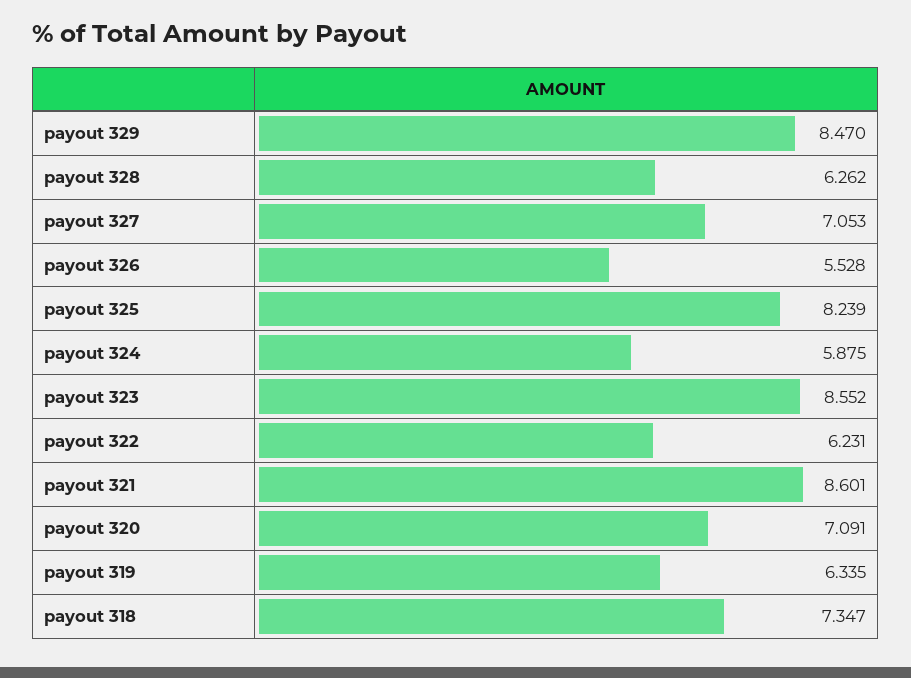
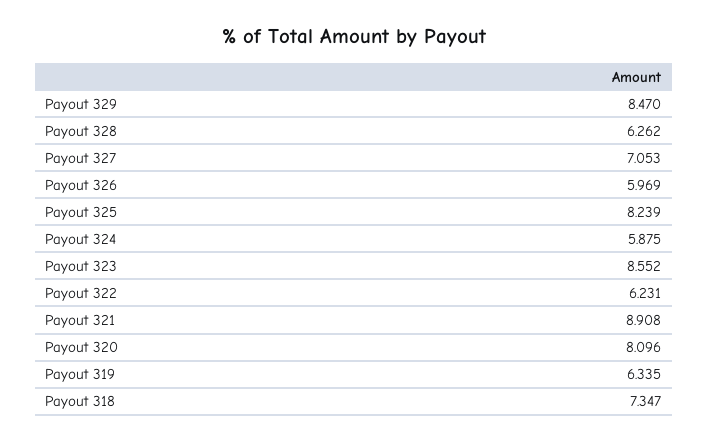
payout 326: 5.528 -> 5.969
payout 321: 8.601 -> 8.908
payout 320: 7.091 -> 8.096

